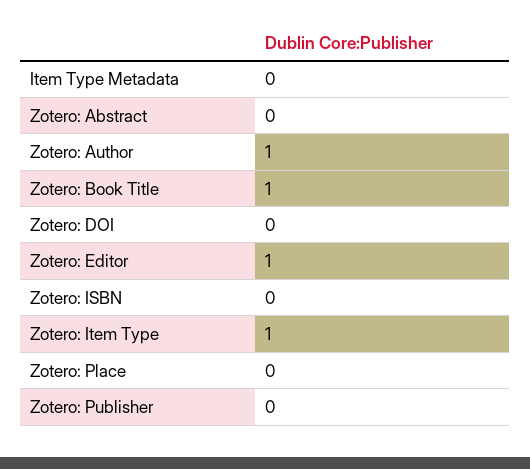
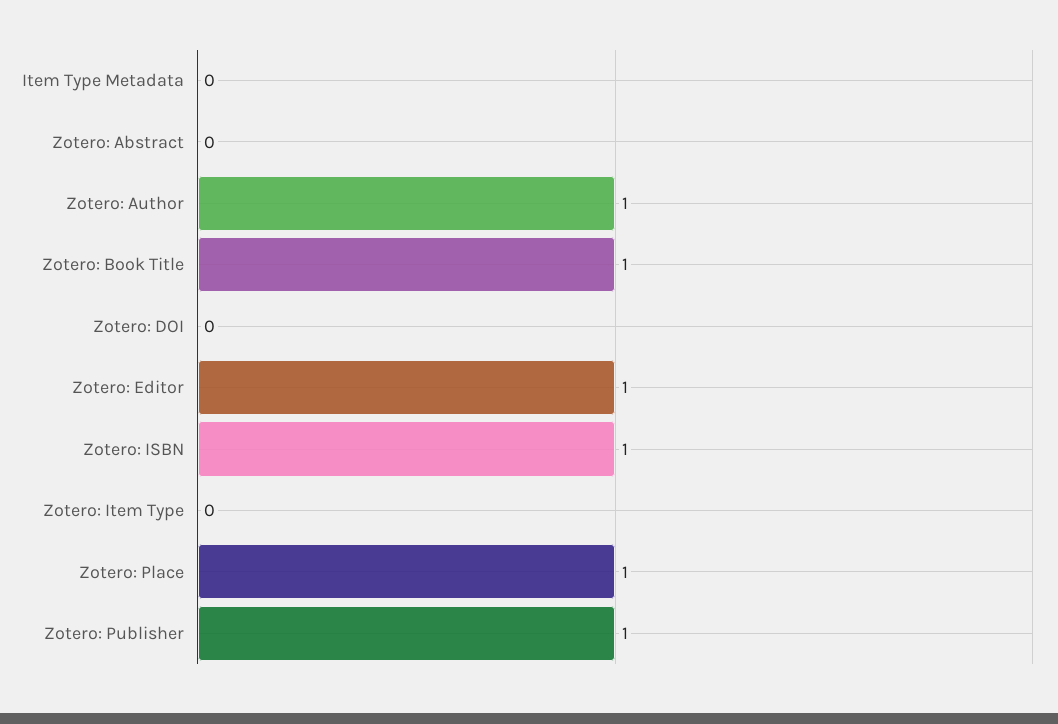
Zotero: ISBN: 0 -> 1
Zotero: Item Type: 1 -> 0
Zotero: Place: 0 -> 1
Zotero: Publisher: 0 -> 1

